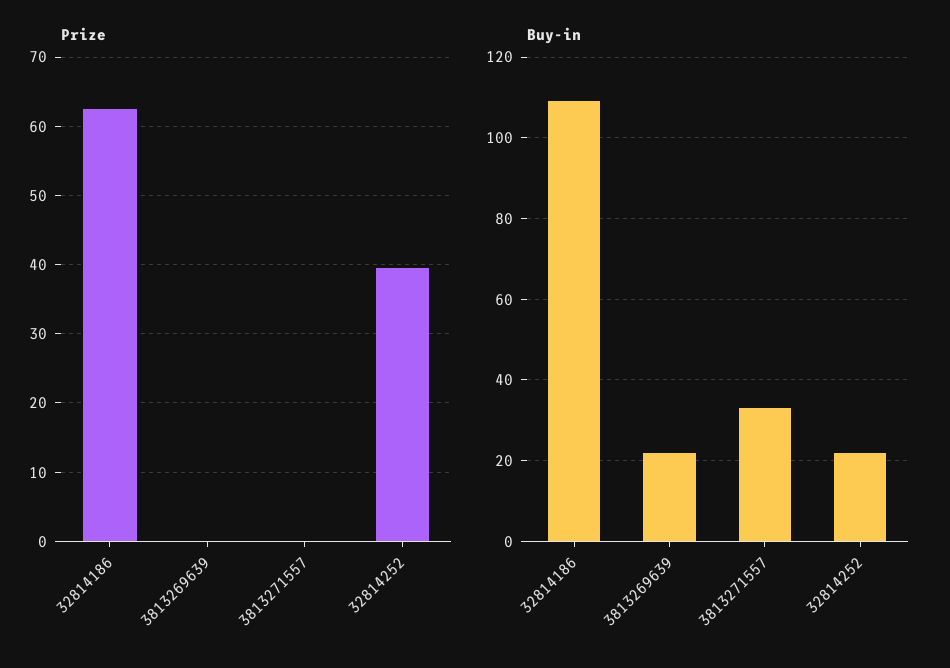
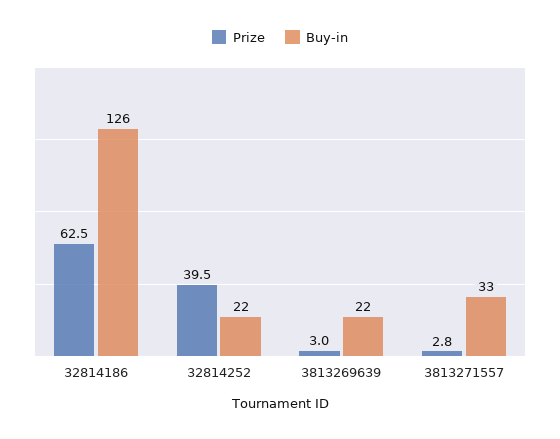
Prize, 3813269639: 0 -> 3
Prize, 3813271557: 0 -> 2.8
Buy-in, 32814186: 110 -> 126

